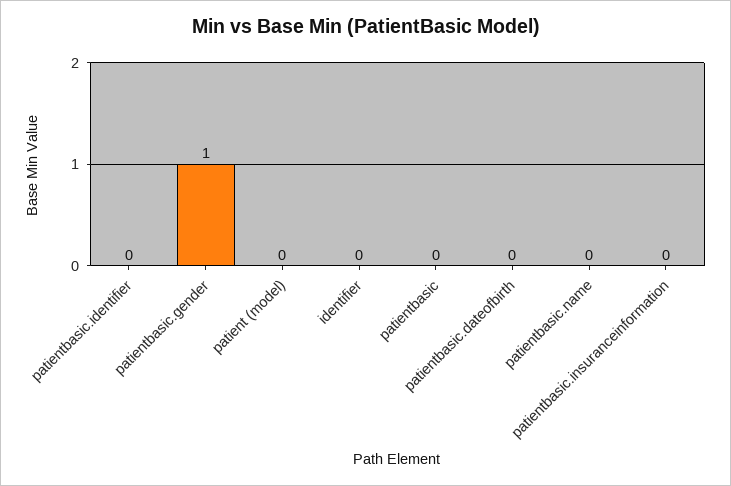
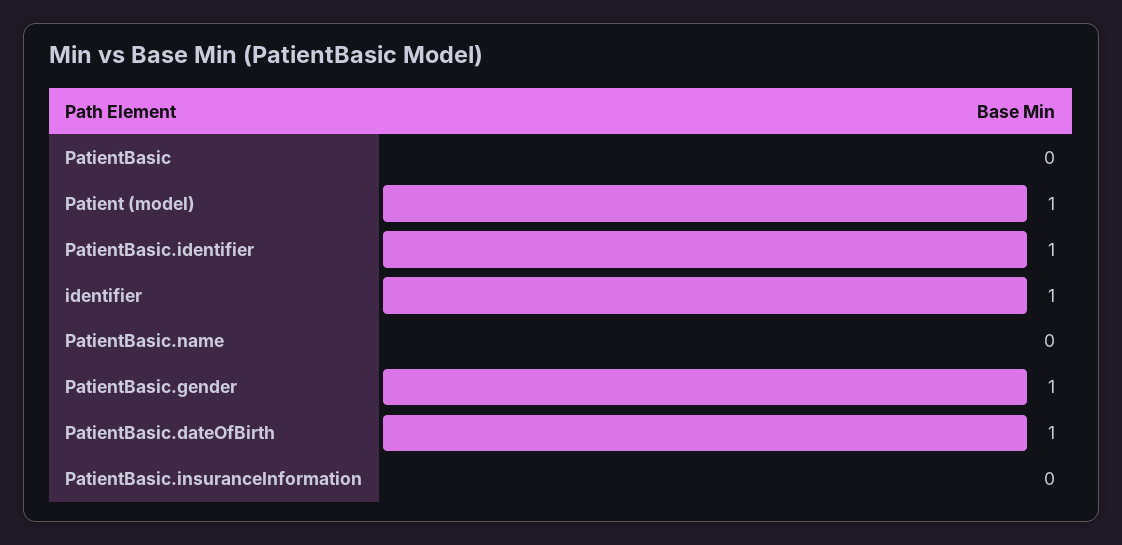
patientbasic.identifier: 0 -> 1
patient (model): 0 -> 1
identifier: 0 -> 1
patientbasic.dateofbirth: 0 -> 1

